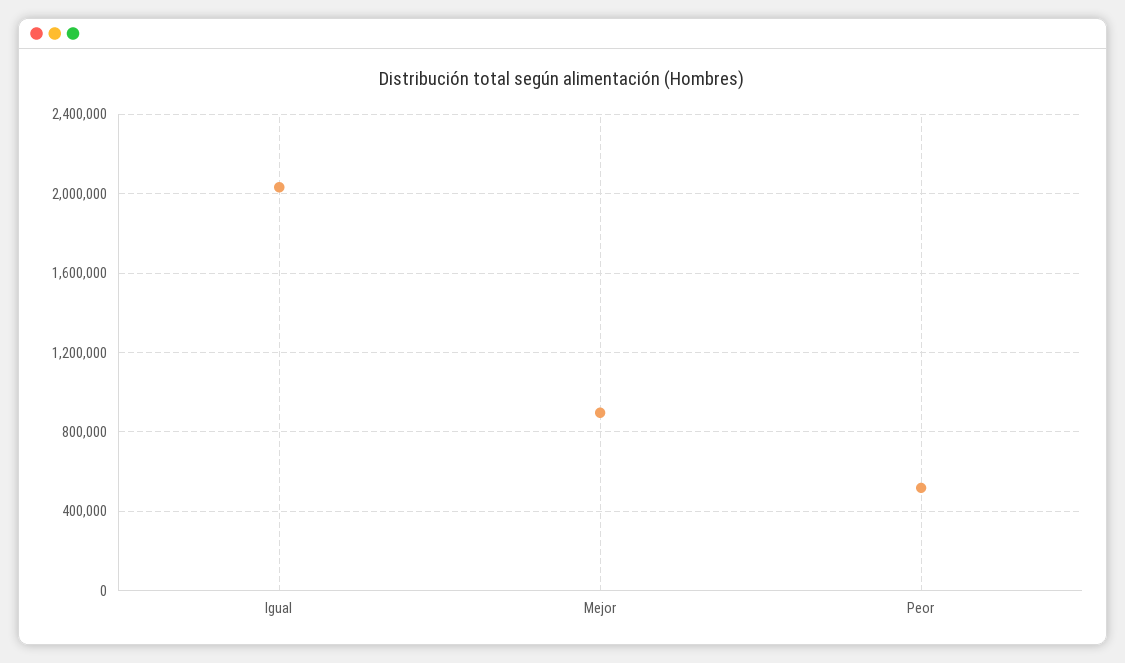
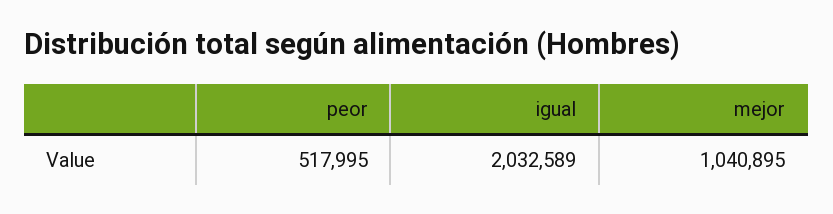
Mejor: 900000 -> 1040895

